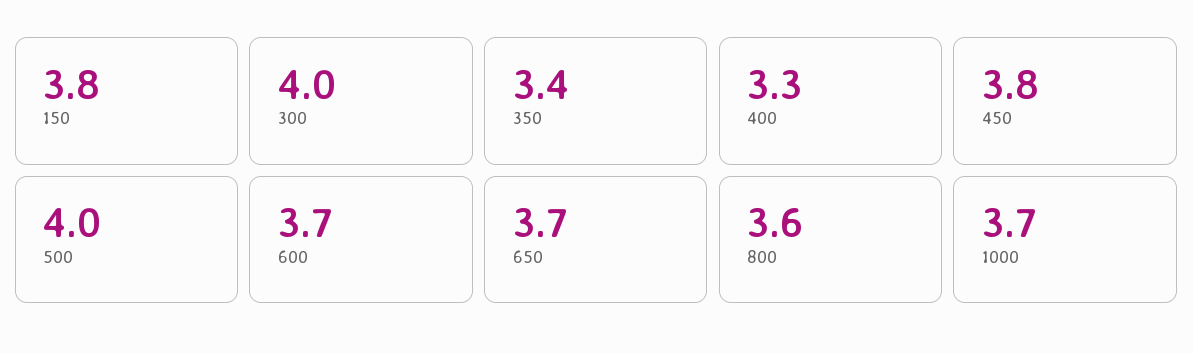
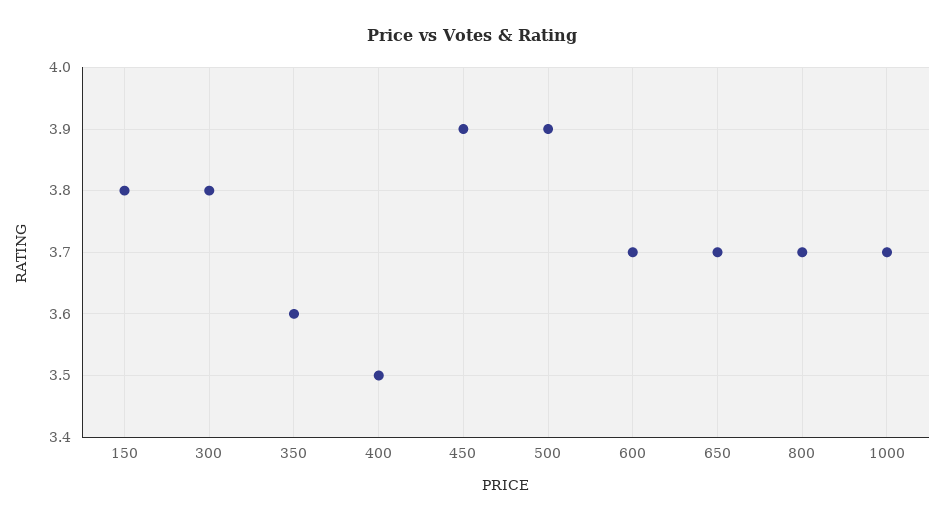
300: 4 -> 3.8
350: 3.4 -> 3.6
400: 3.3 -> 3.5
450: 3.8 -> 3.9
500: 4 -> 3.9
800: 3.6 -> 3.7

